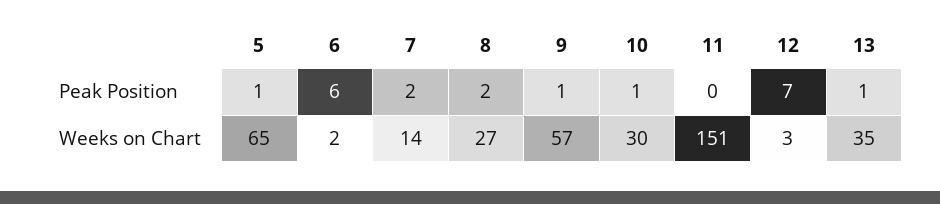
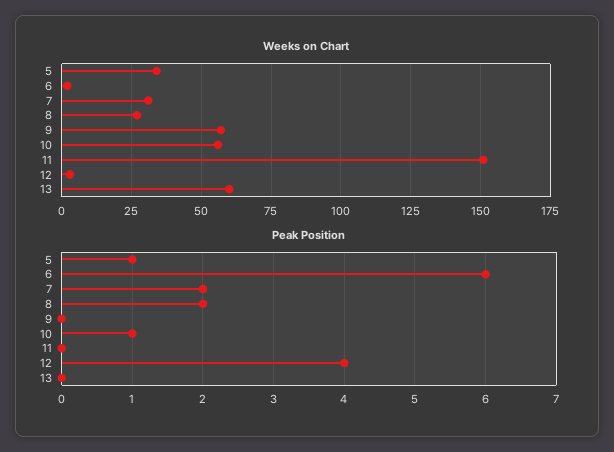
Peak Position, 9: 1 -> 0
Peak Position, 12: 7 -> 4
Peak Position, 13: 1 -> 0
Weeks on Chart, 5: 65 -> 35
Weeks on Chart, 7: 14 -> 30
Weeks on Chart, 10: 30 -> 55
Weeks on Chart, 13: 35 -> 60

